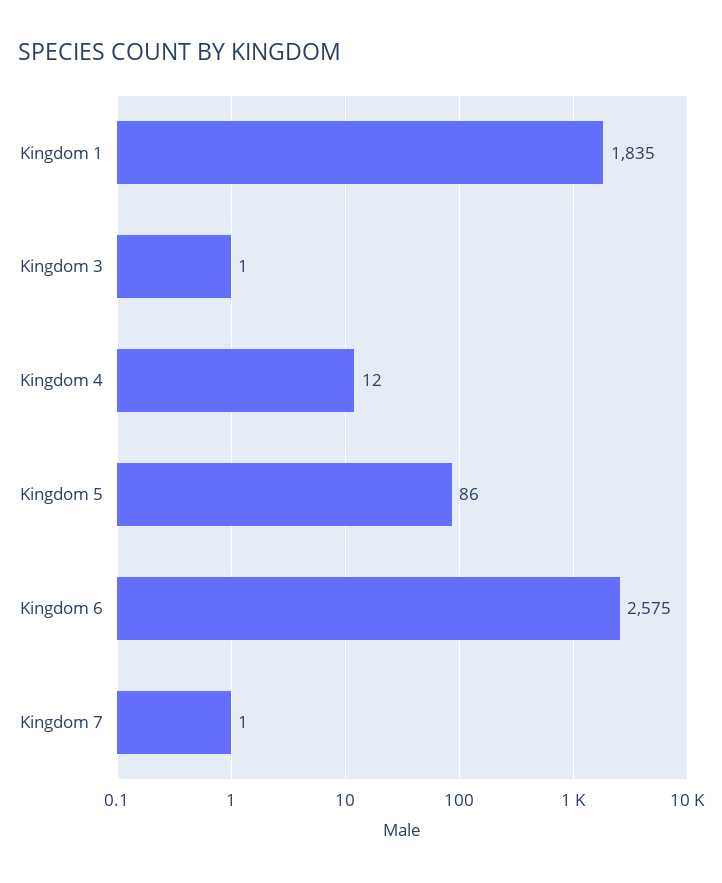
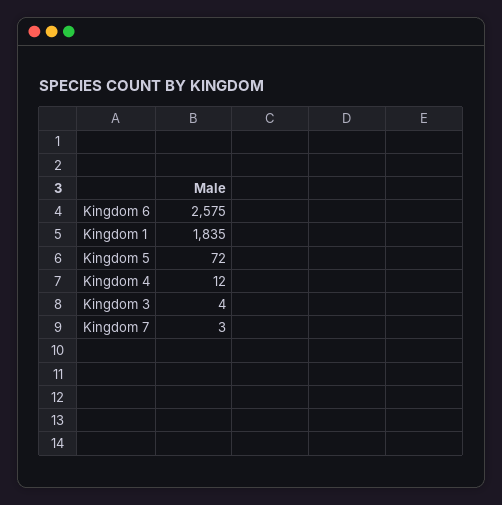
Kingdom 3: 1 -> 4
Kingdom 5: 86 -> 72
Kingdom 7: 1 -> 3

